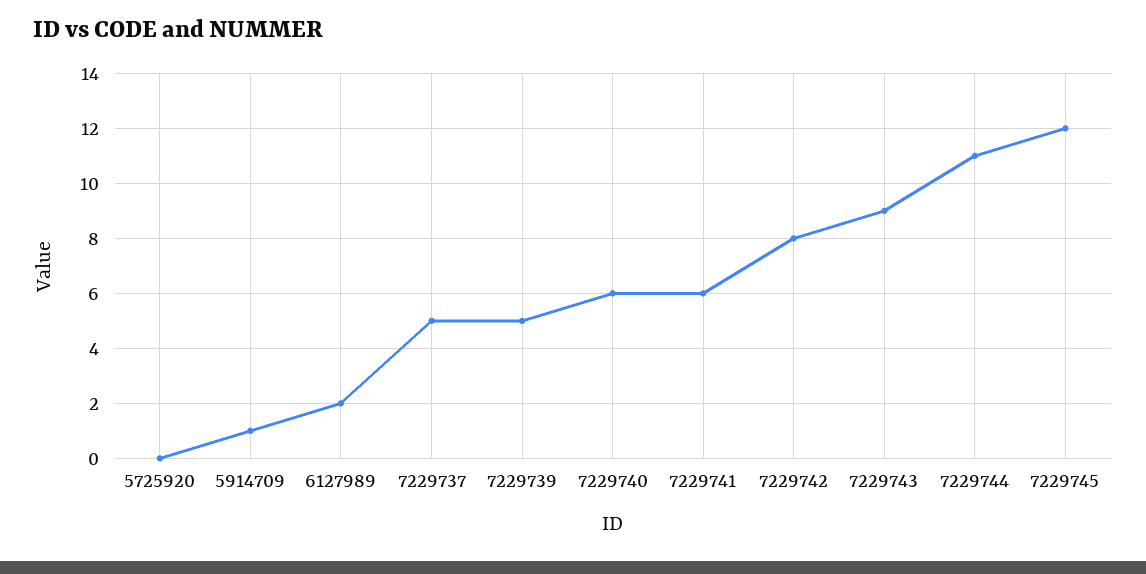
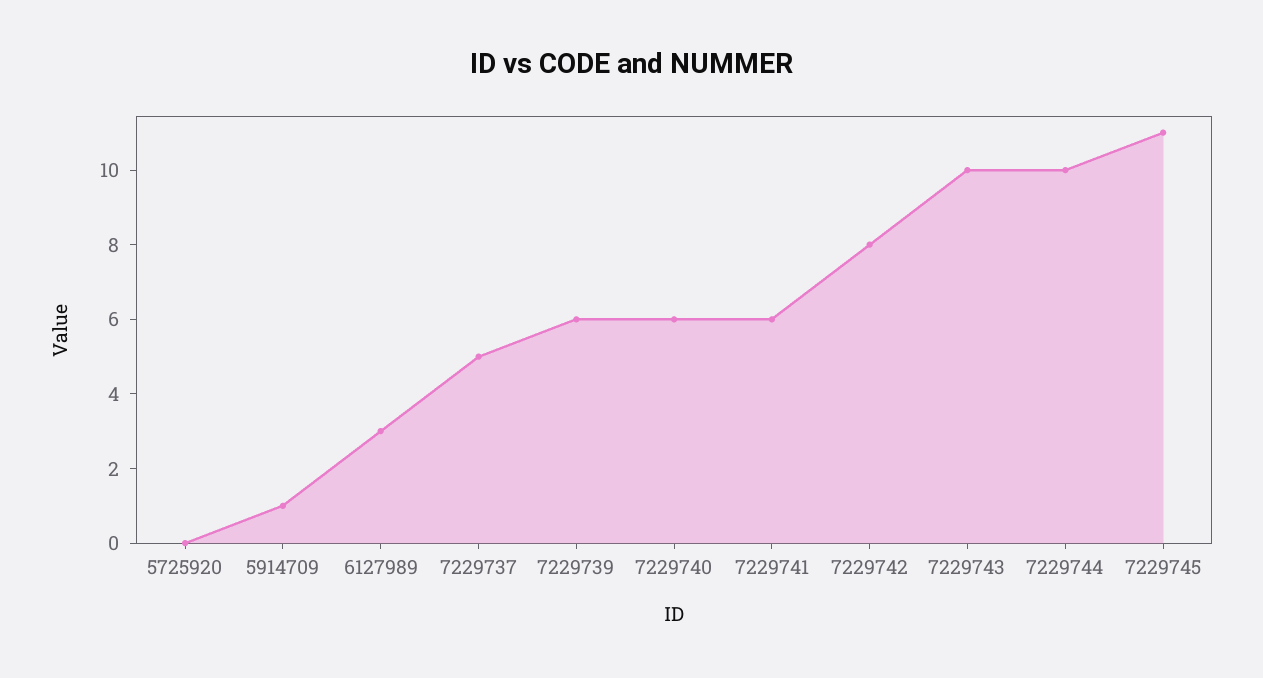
6127989: 2 -> 3
7229739: 5 -> 6
7229743: 9 -> 10
7229744: 11 -> 10
7229745: 12 -> 11

